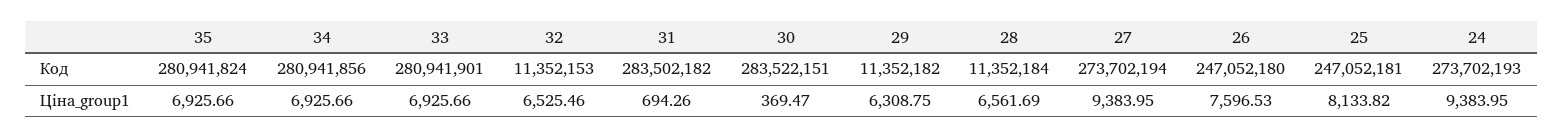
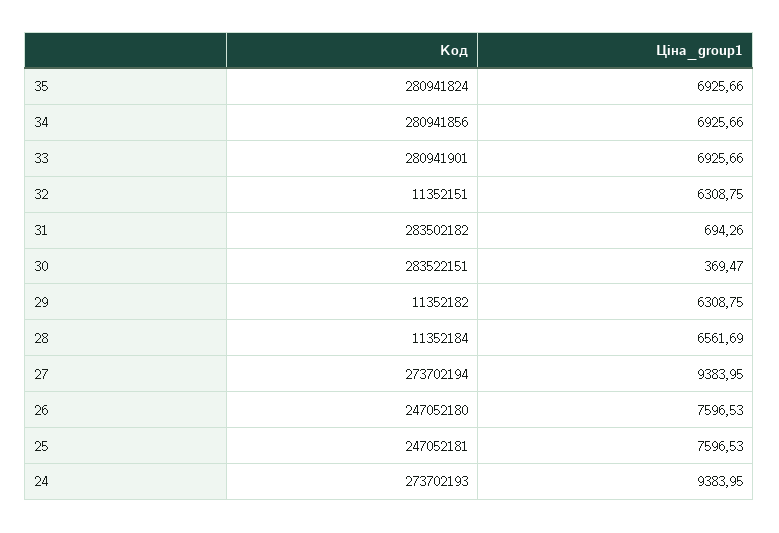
32, Код: 11352153 -> 11352151
32, Ціна_group1: 6525.46 -> 6308.75
25, Ціна_group1: 8133.82 -> 7596.53

